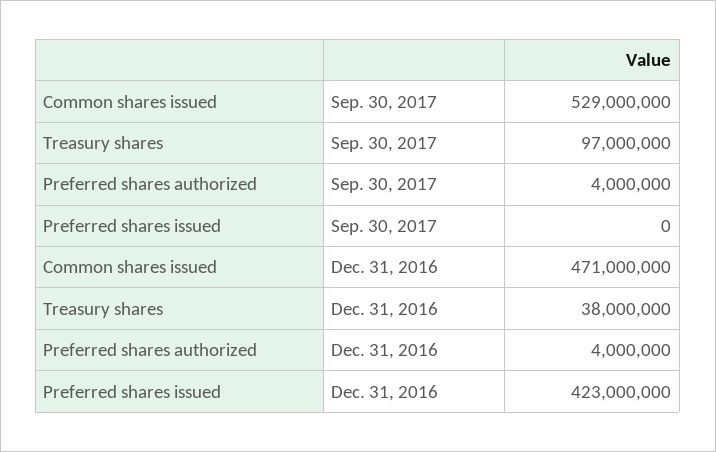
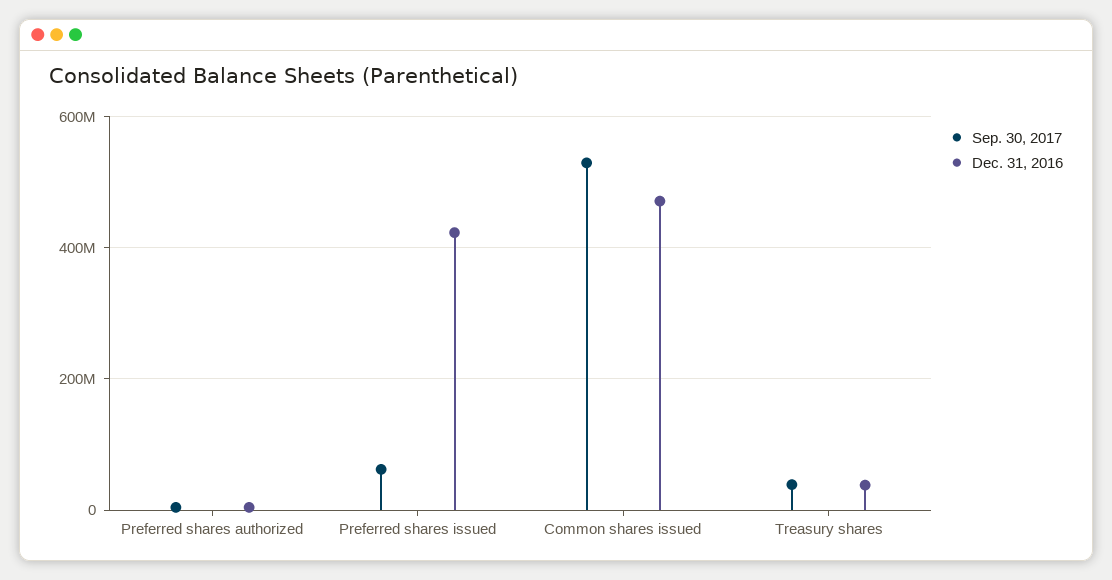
Sep. 30, 2017, Treasury shares: 97000000 -> 40000000
Sep. 30, 2017, Preferred shares issued: 0 -> 60000000

